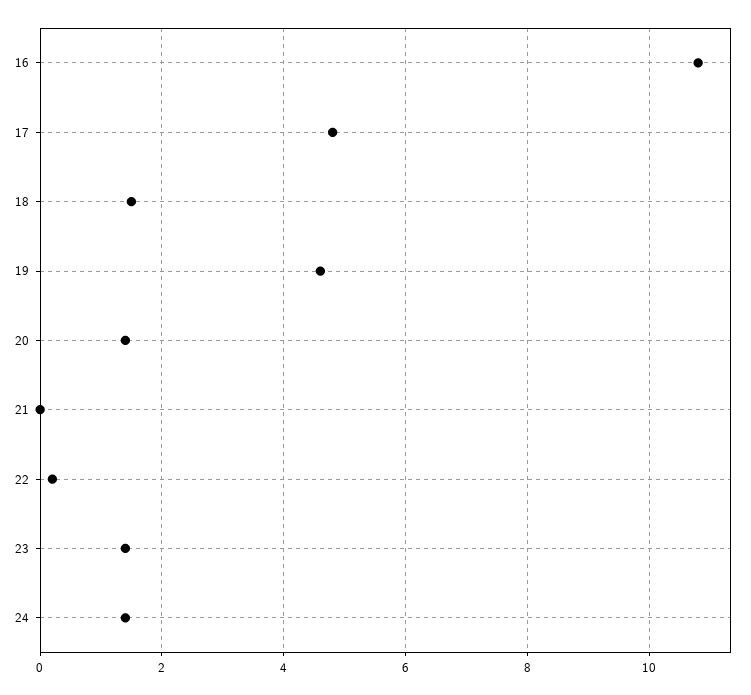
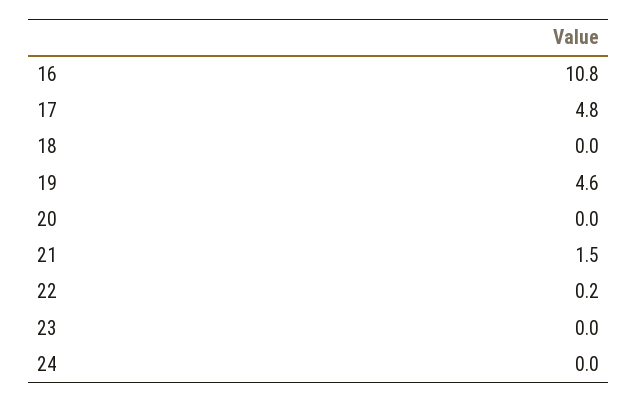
18: 1.5 -> 0
20: 1.5 -> 0
21: 0 -> 1.5
23: 1.5 -> 0
24: 1.5 -> 0

